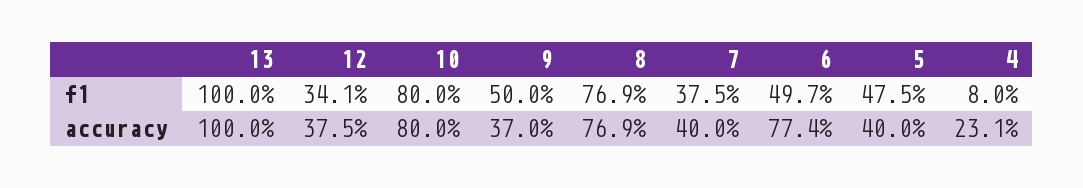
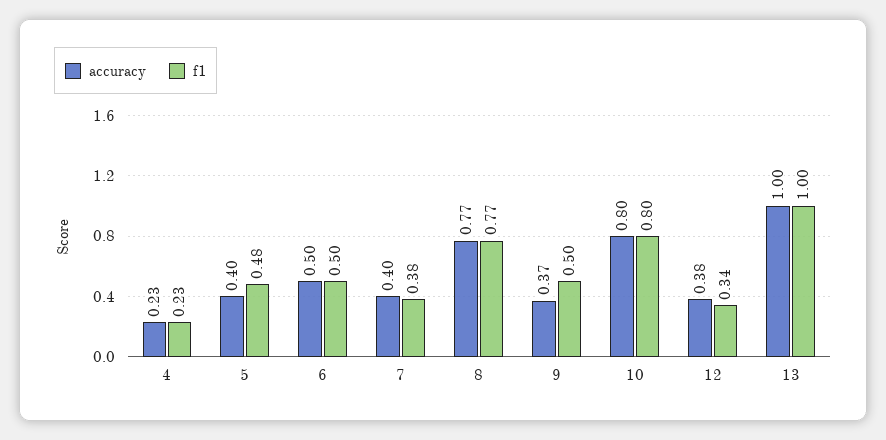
f1, 4: 0.08 -> 0.23
accuracy, 6: 0.774 -> 0.5

